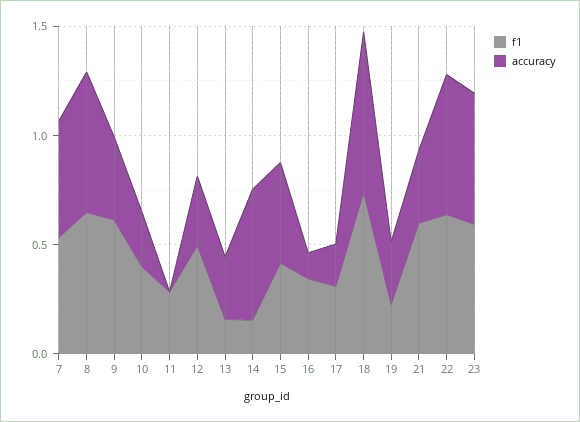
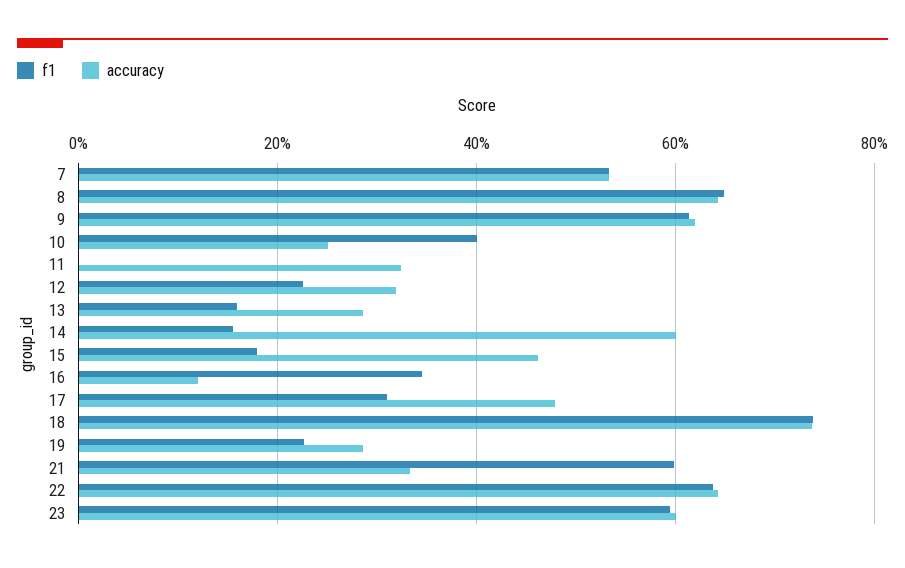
accuracy, 9: 0.4 -> 0.62
f1, 11: 0.3 -> 0
accuracy, 11: 0 -> 0.32
f1, 12: 0.5 -> 0.22
f1, 15: 0.4 -> 0.18
accuracy, 17: 0.2 -> 0.48

